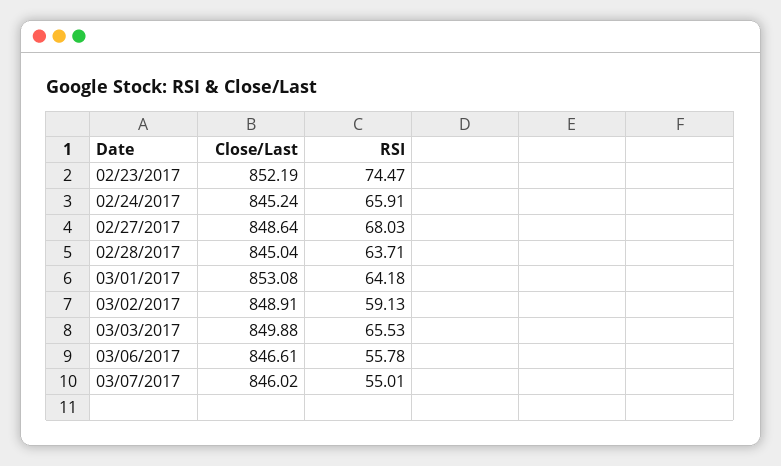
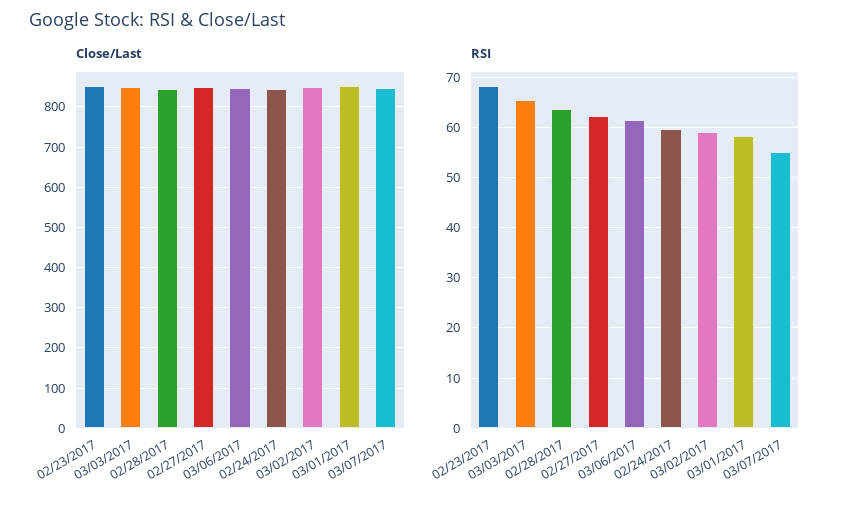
RSI, 02/23/2017: 74.47 -> 68
RSI, 02/24/2017: 65.91 -> 60
RSI, 02/27/2017: 68.03 -> 62
RSI, 03/01/2017: 64.18 -> 58
RSI, 03/06/2017: 55.78 -> 62

